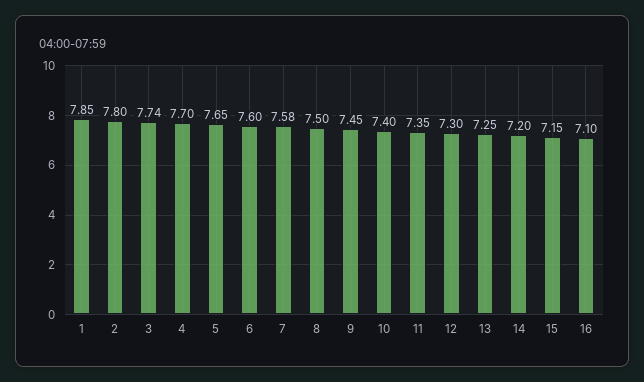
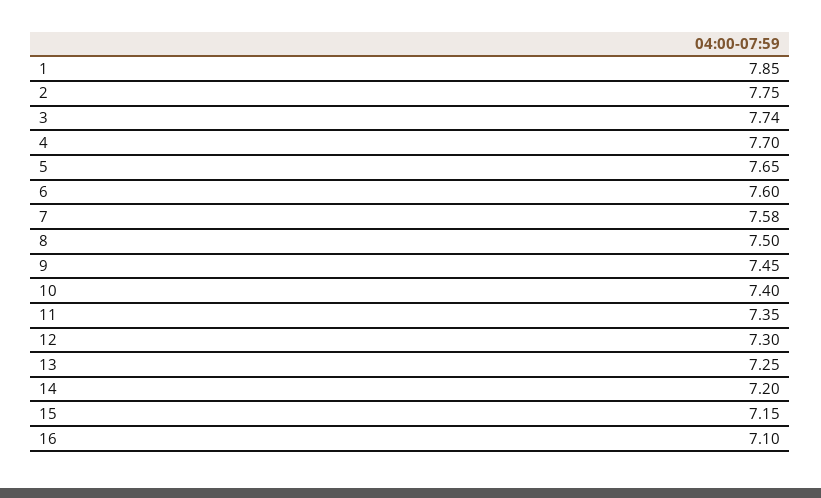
2: 7.8 -> 7.75

